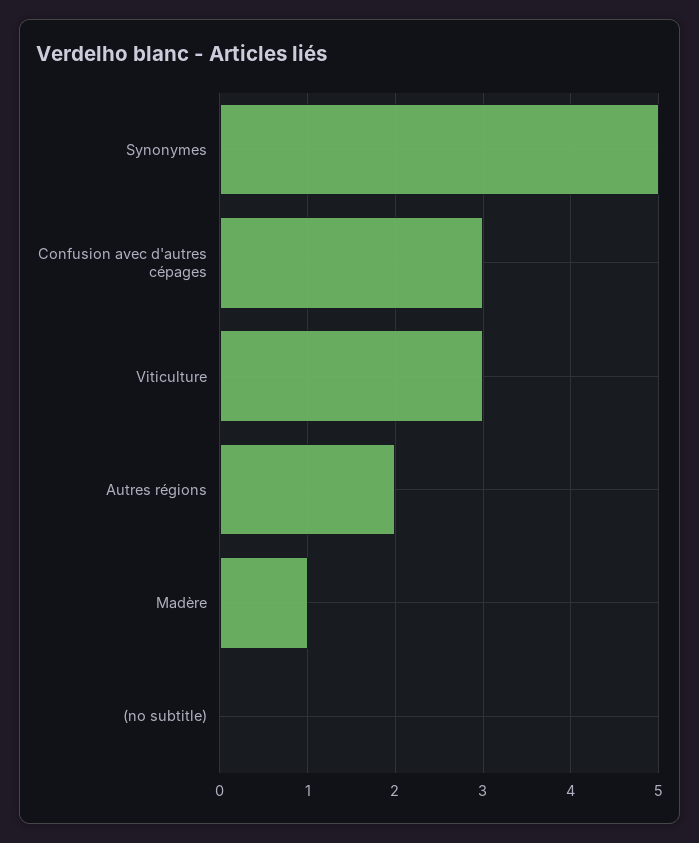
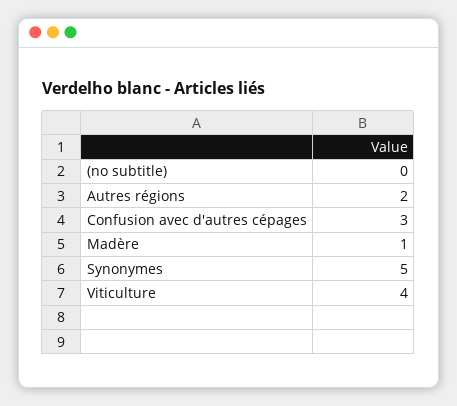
Viticulture: 3 -> 4

